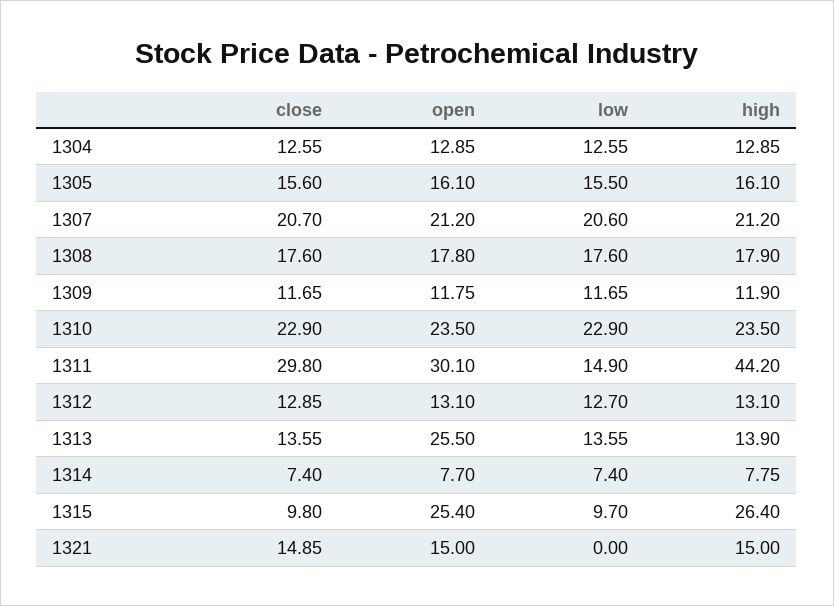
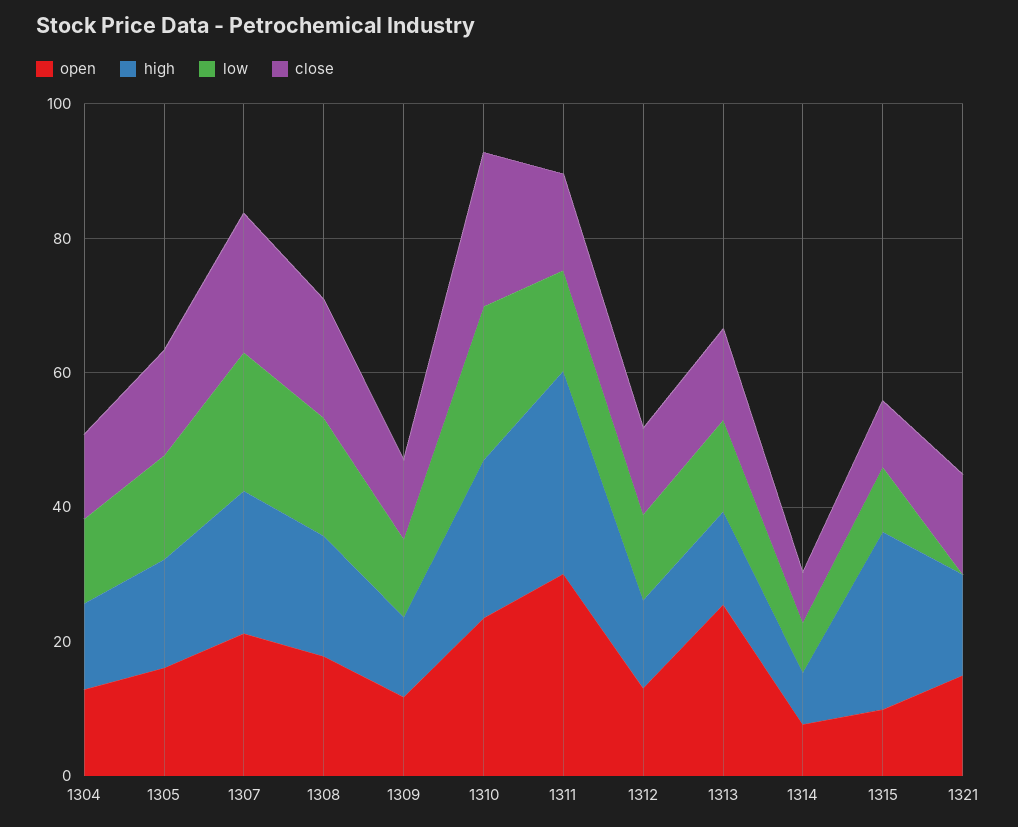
close, 1311: 29.8 -> 15
high, 1311: 44.2 -> 30
open, 1315: 25.4 -> 10

